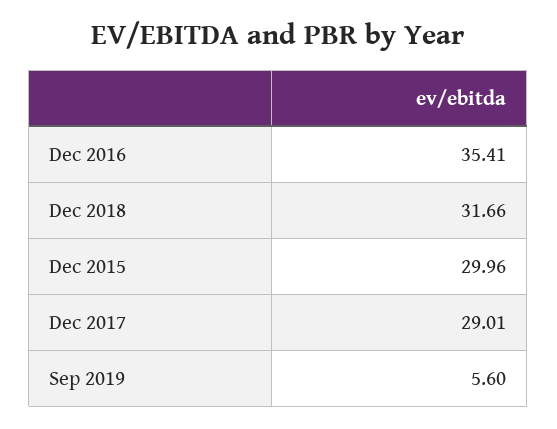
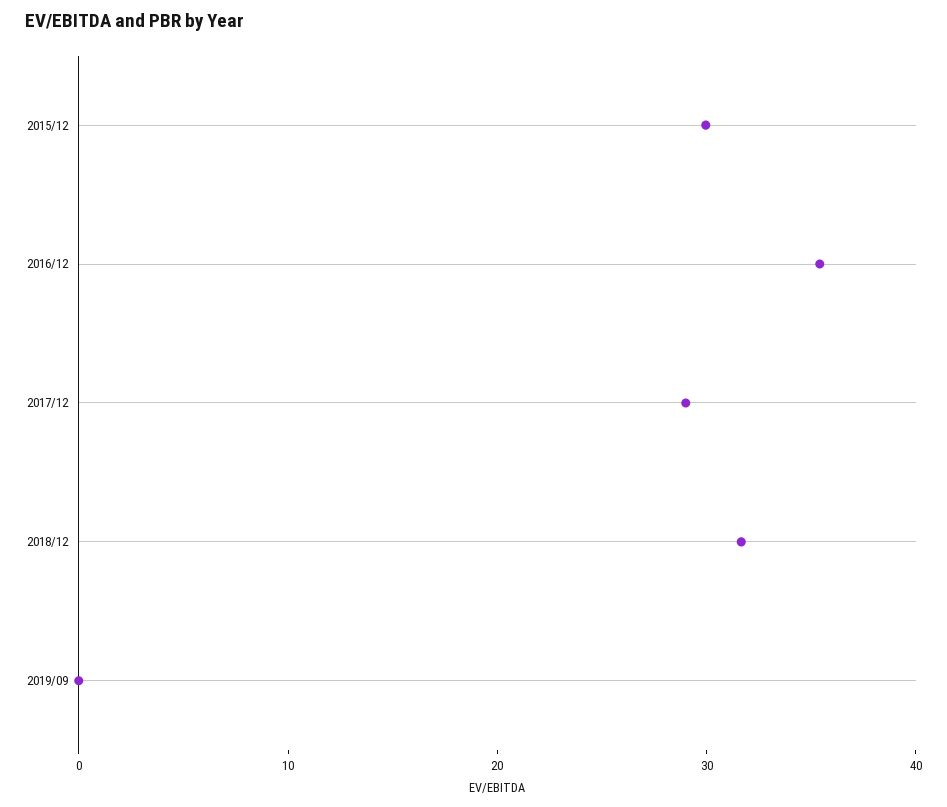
Sep 2019: 5.6 -> 0

